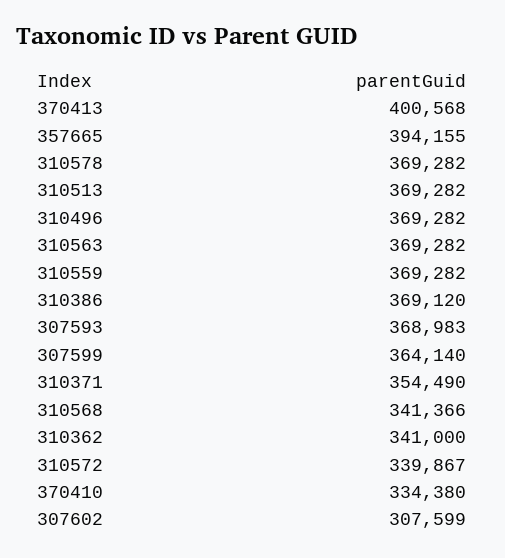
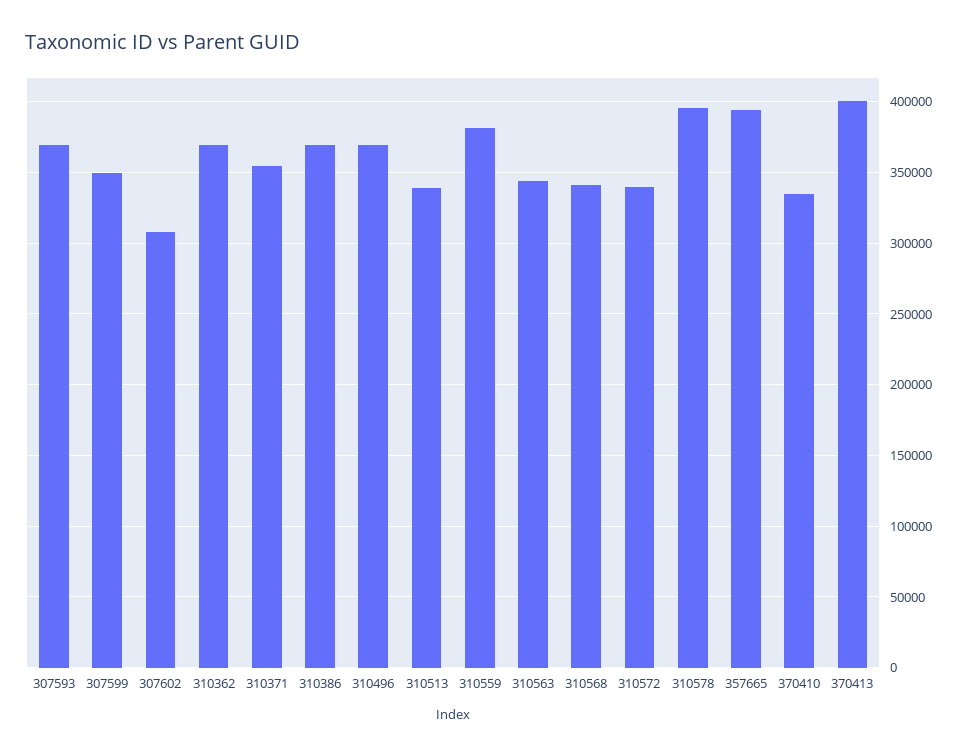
310578: 369282 -> 395000
310513: 369282 -> 340000
310563: 369282 -> 345000
310559: 369282 -> 380000
307599: 364140 -> 350000
310362: 341000 -> 370000

